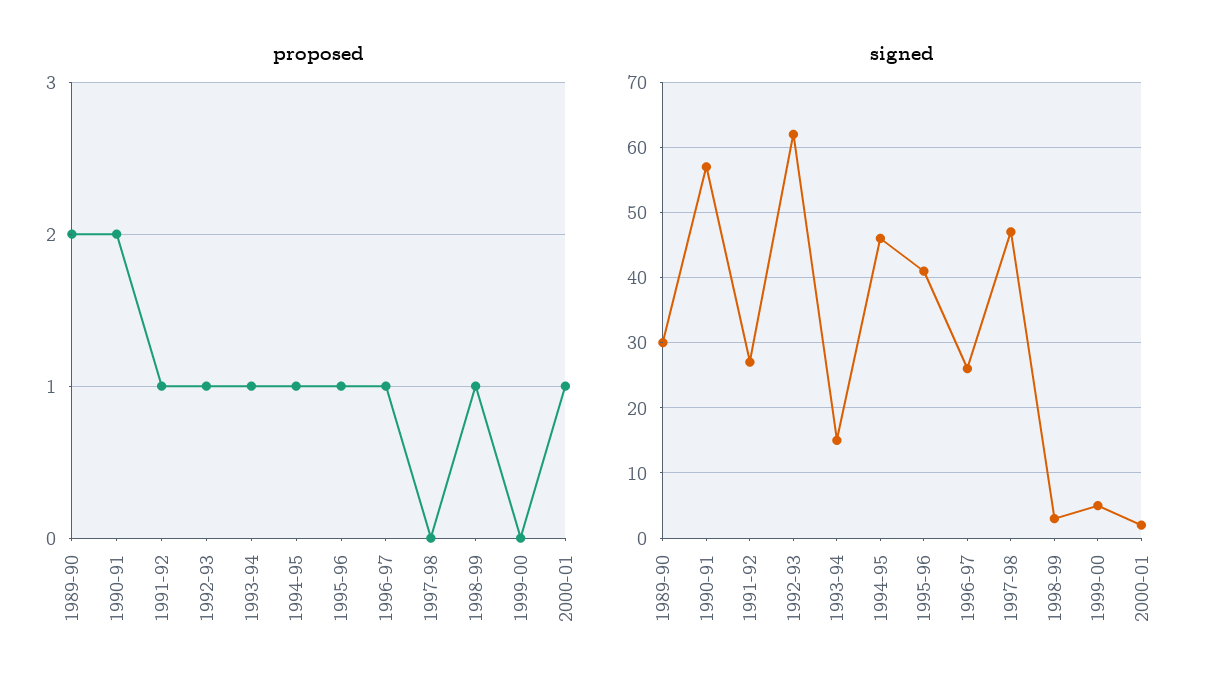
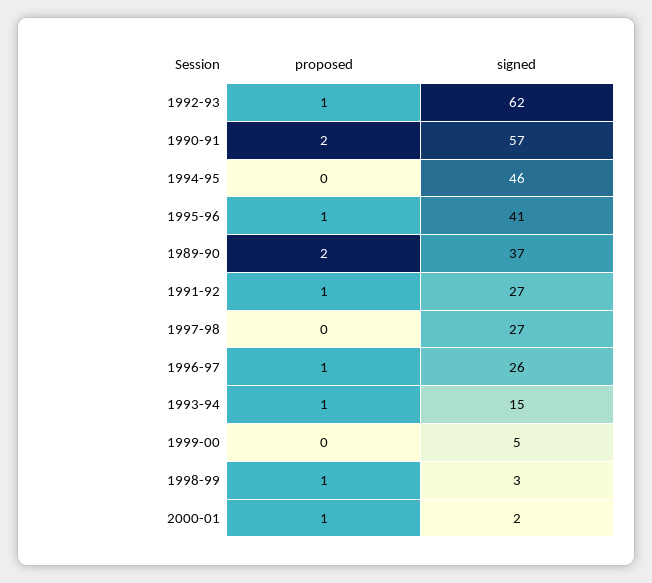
proposed, 1994-95: 1 -> 0
signed, 1989-90: 30 -> 37
signed, 1997-98: 47 -> 27

